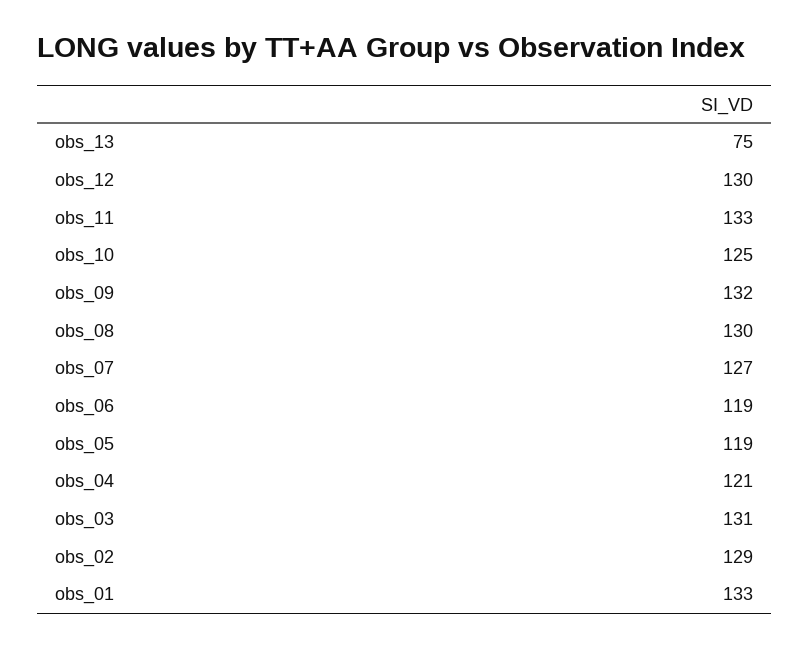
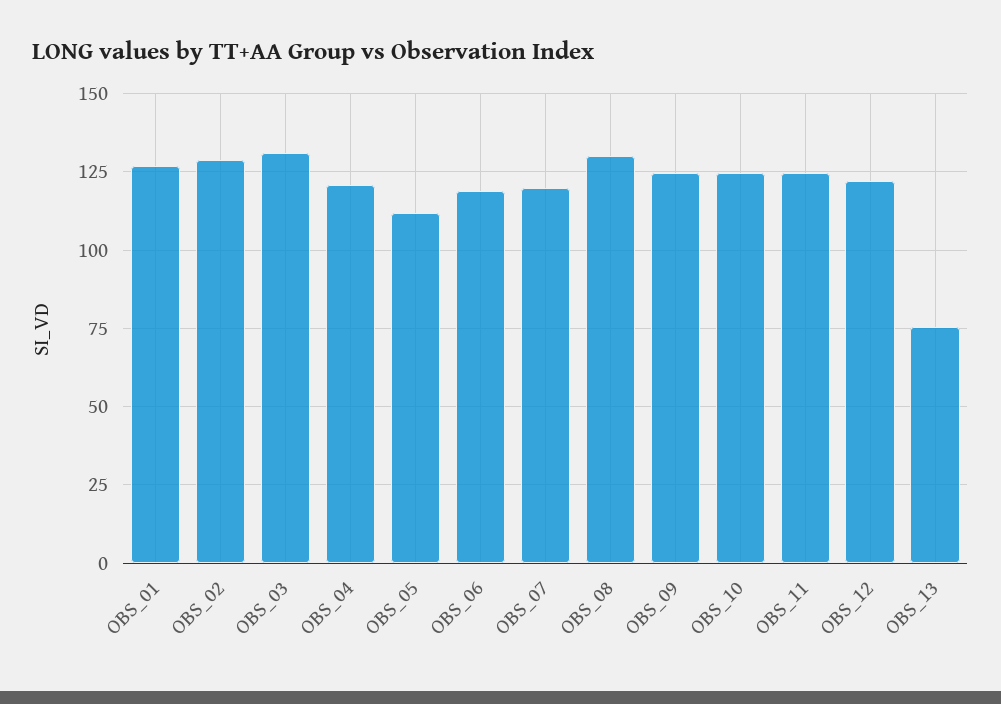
obs_12: 130 -> 122.5
obs_11: 133 -> 125
obs_09: 132 -> 125
obs_07: 127 -> 120
obs_05: 119 -> 112.5
obs_01: 133 -> 127.5

